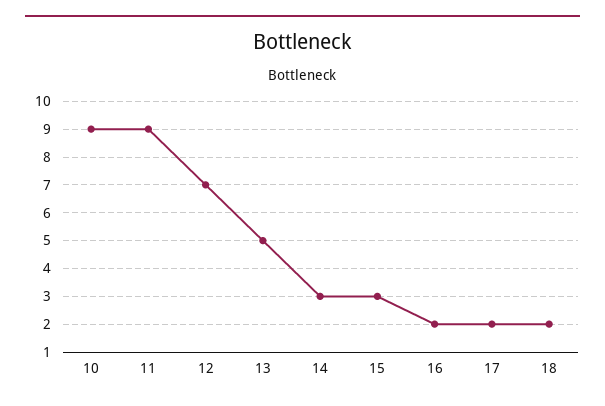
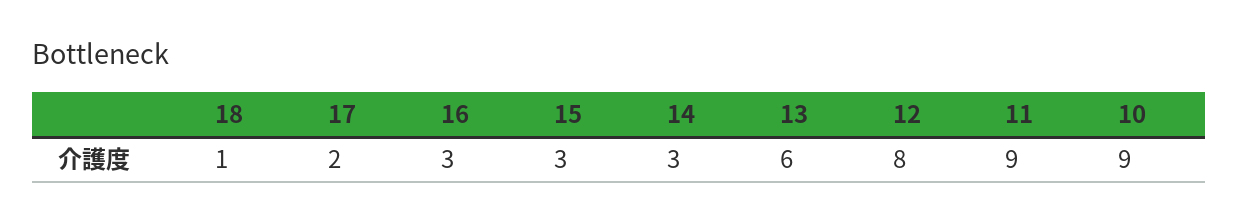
12: 7 -> 8
13: 5 -> 6
16: 2 -> 3
18: 2 -> 1

